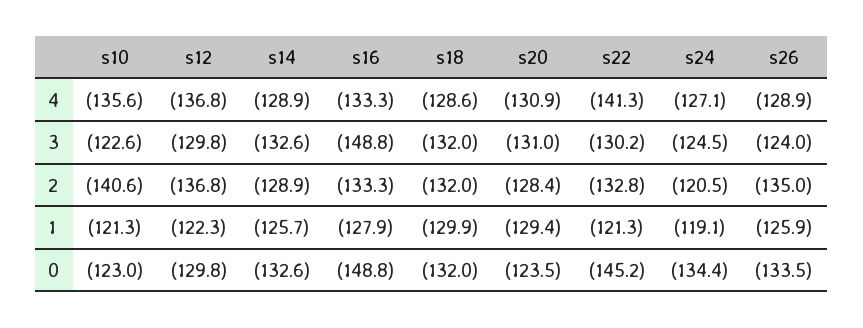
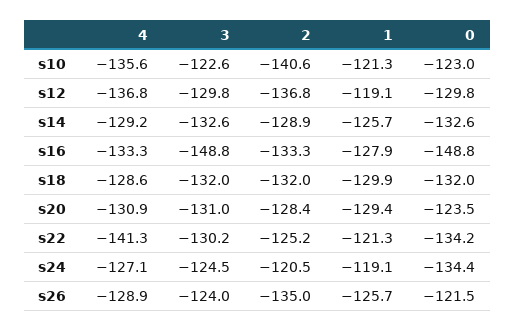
s14, 4: -128.9 -> -129.2
s22, 2: -132.8 -> -125.2
s12, 1: -122.3 -> -119.1
s26, 1: -125.9 -> -125.7
s22, 0: -145.2 -> -134.2
s26, 0: -133.5 -> -121.5

